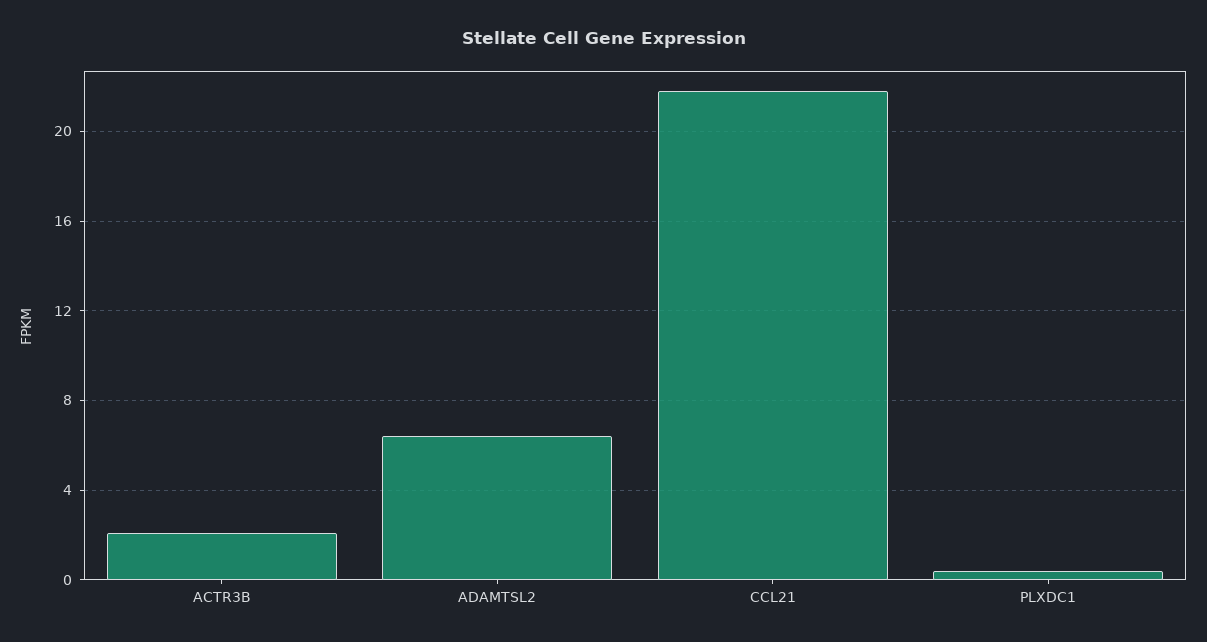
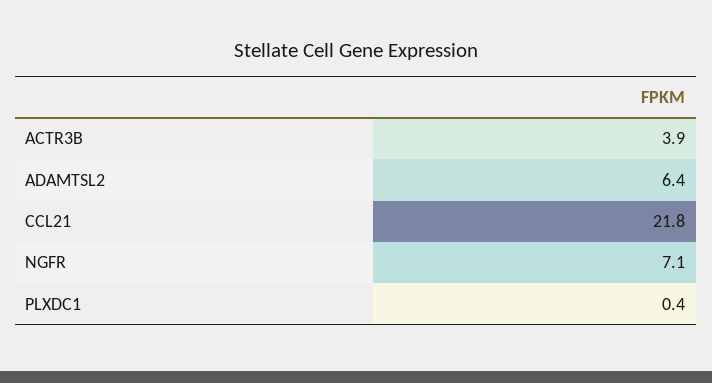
ACTR3B: 2 -> 3.9
NGFR: none -> 7.1

